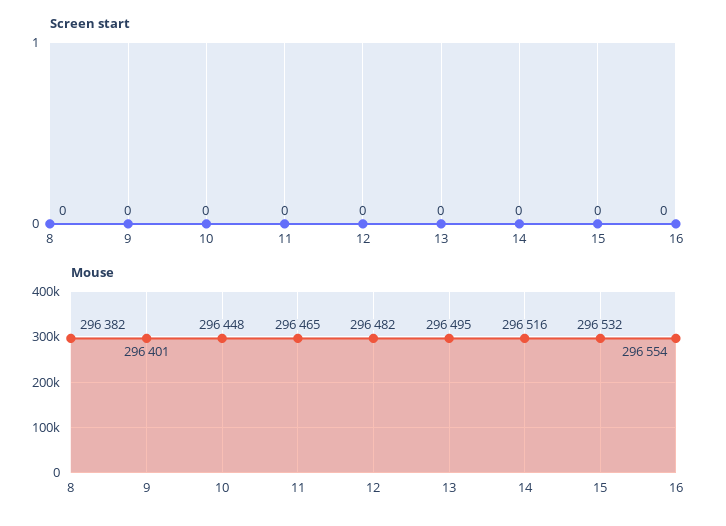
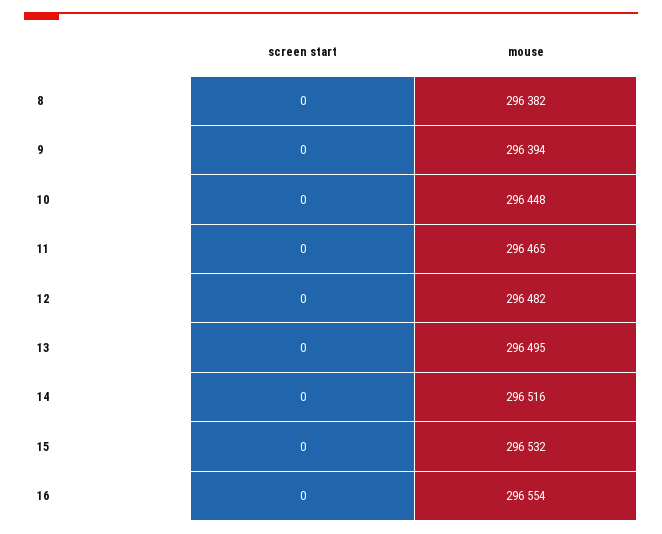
Mouse, 9: 296401 -> 296394

